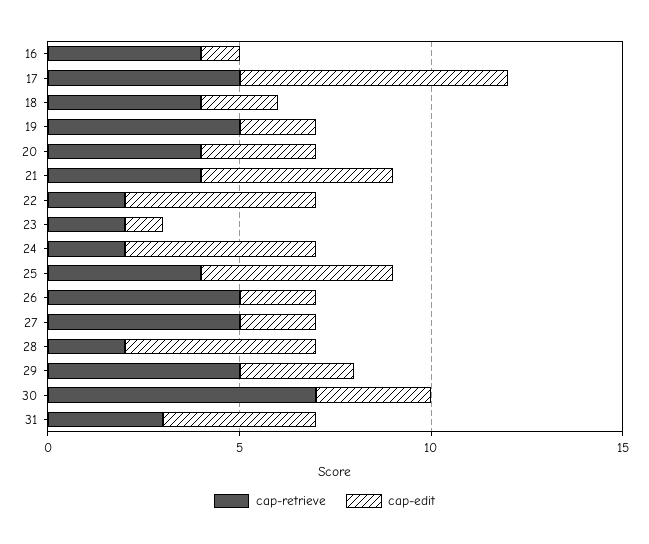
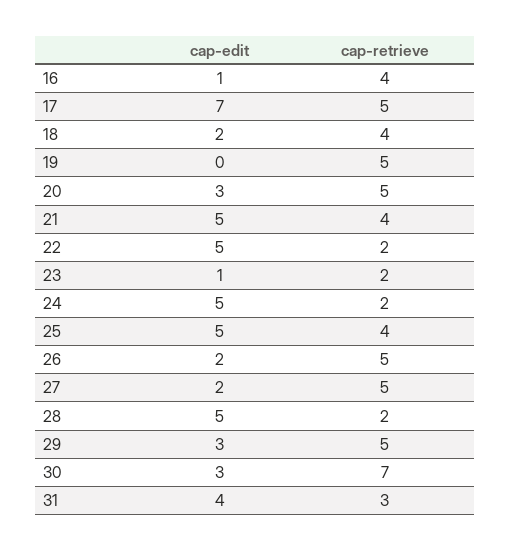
cap-edit, 19: 2 -> 0
cap-retrieve, 20: 4 -> 5

